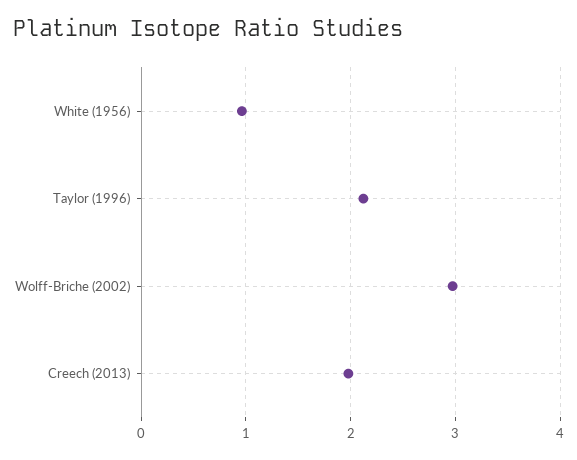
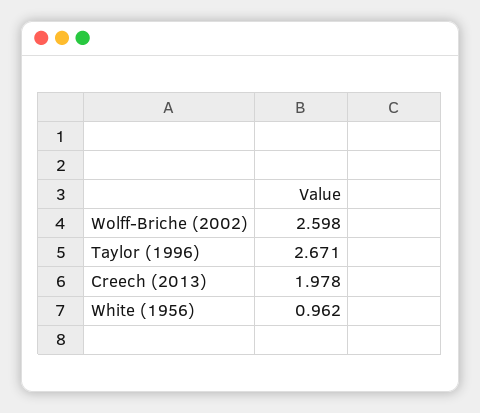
Taylor (1996): 2.1 -> 2.671
Wolff-Briche (2002): 3 -> 2.598

